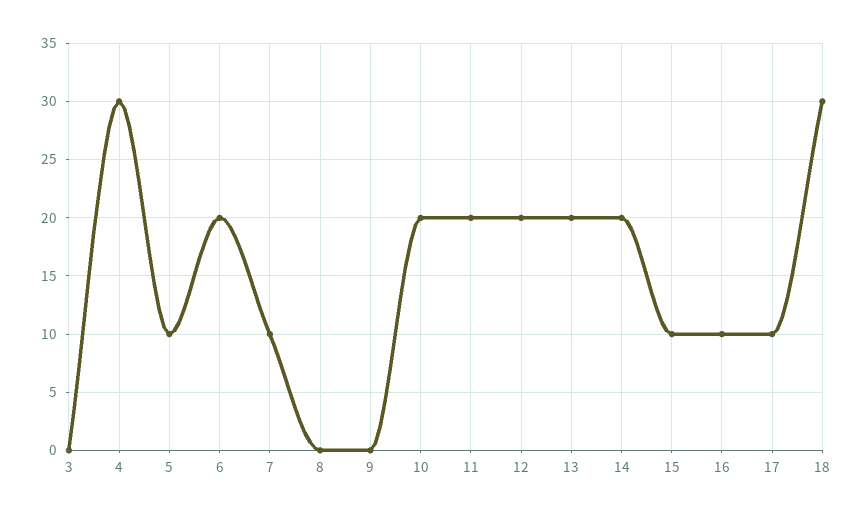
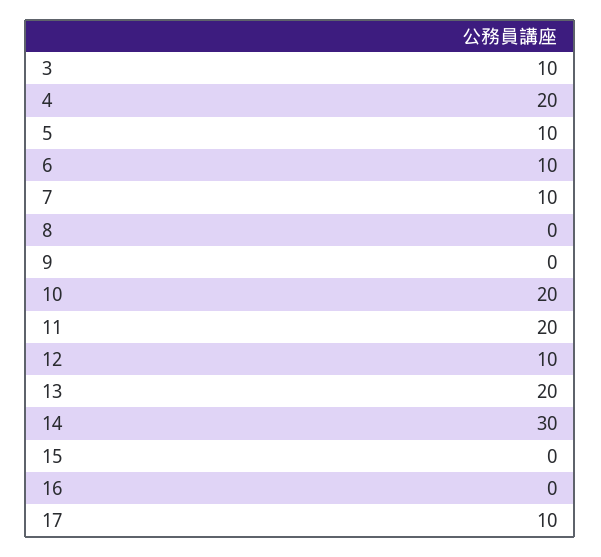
3: 0 -> 10
4: 30 -> 20
6: 20 -> 10
12: 20 -> 10
14: 20 -> 30
15: 10 -> 0
16: 10 -> 0
18: 30 -> none

